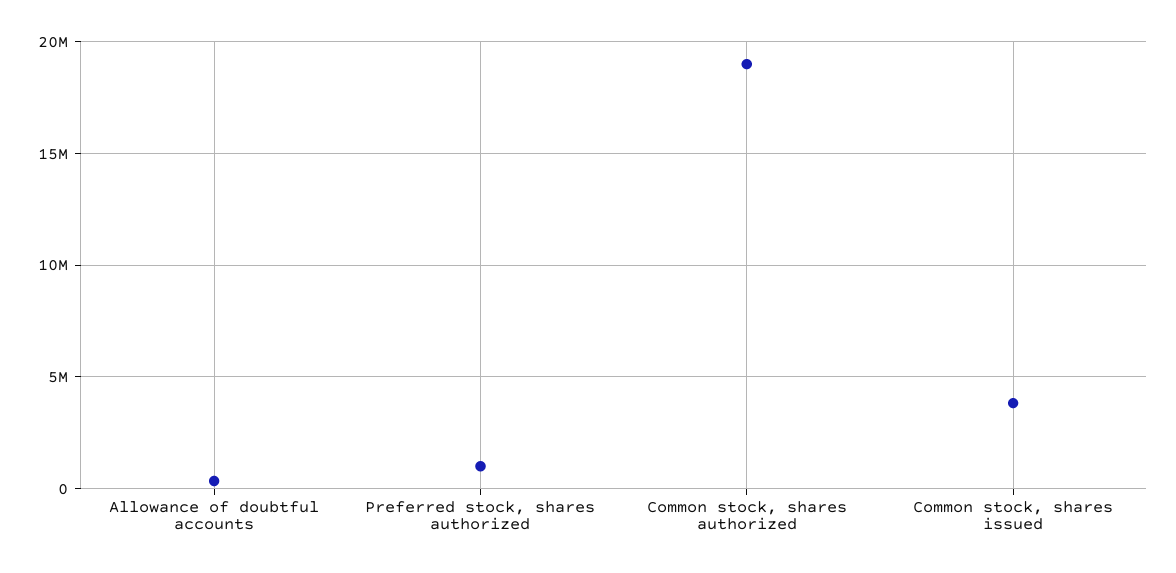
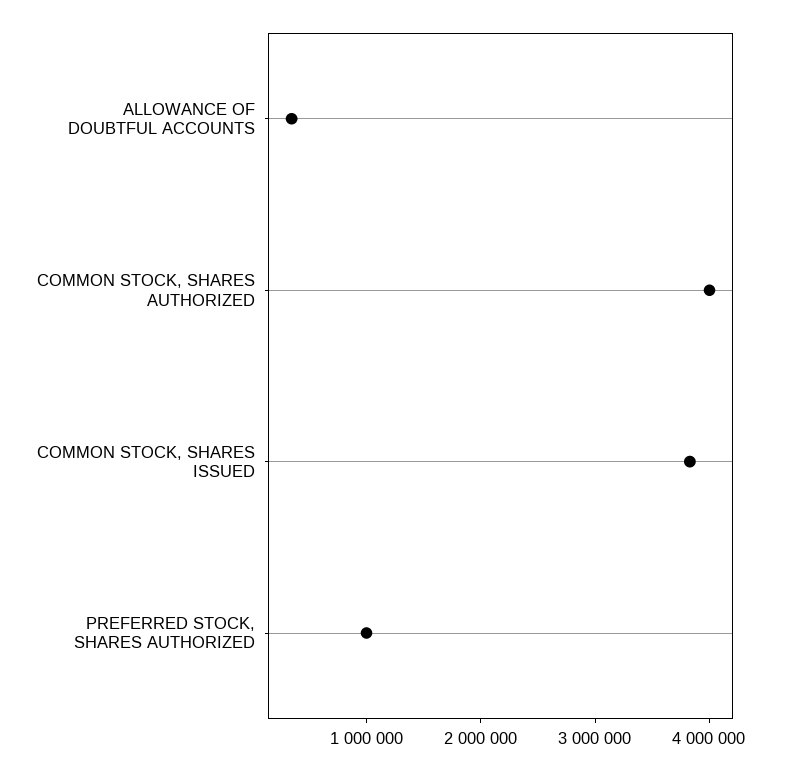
Common stock, shares authorized: 19000000 -> 4000000

